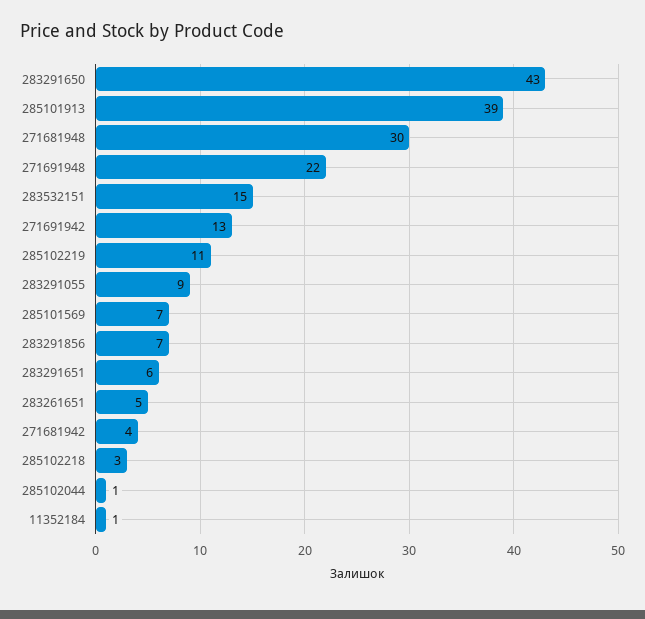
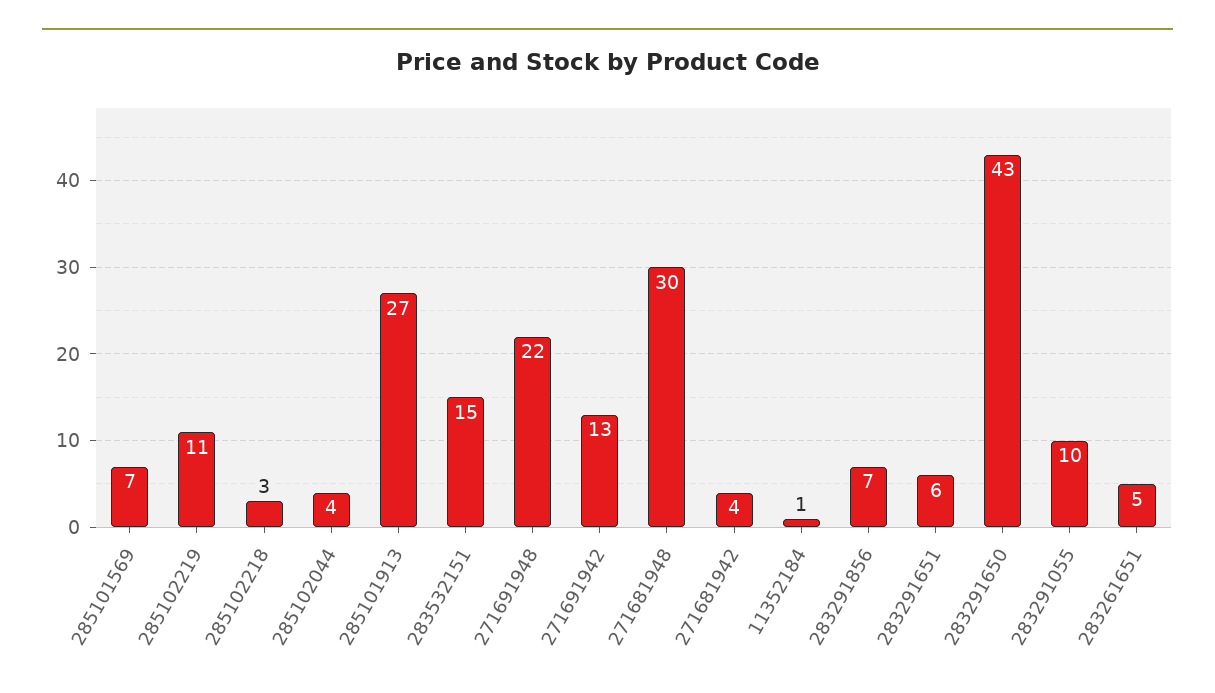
285101913: 39 -> 27
283291055: 9 -> 10
285102044: 1 -> 4

